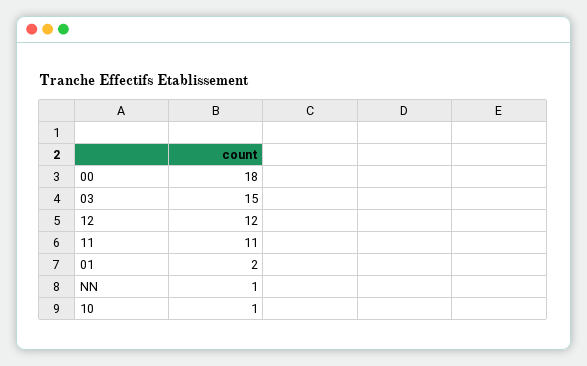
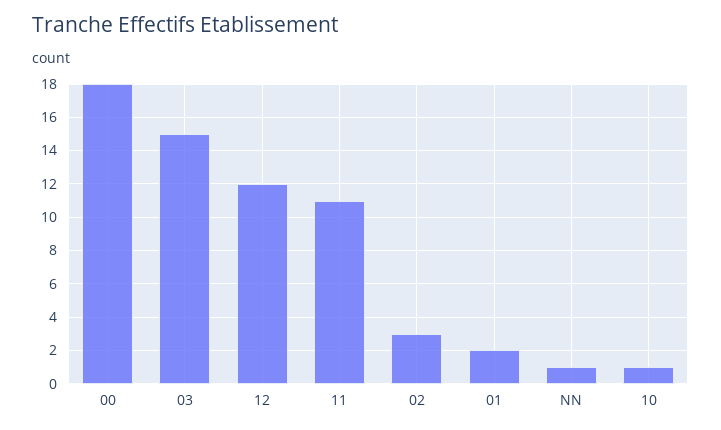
02: none -> 3

